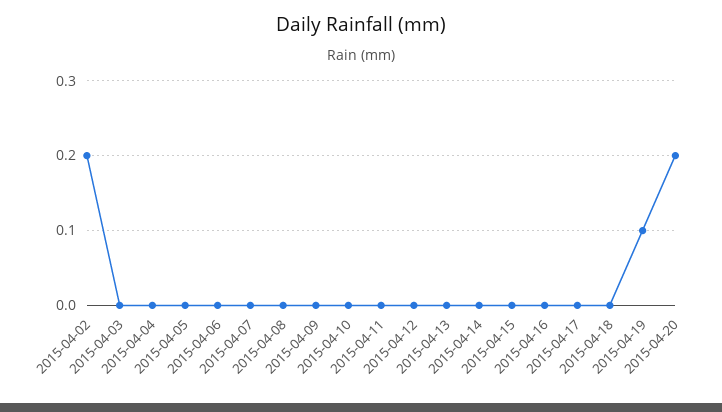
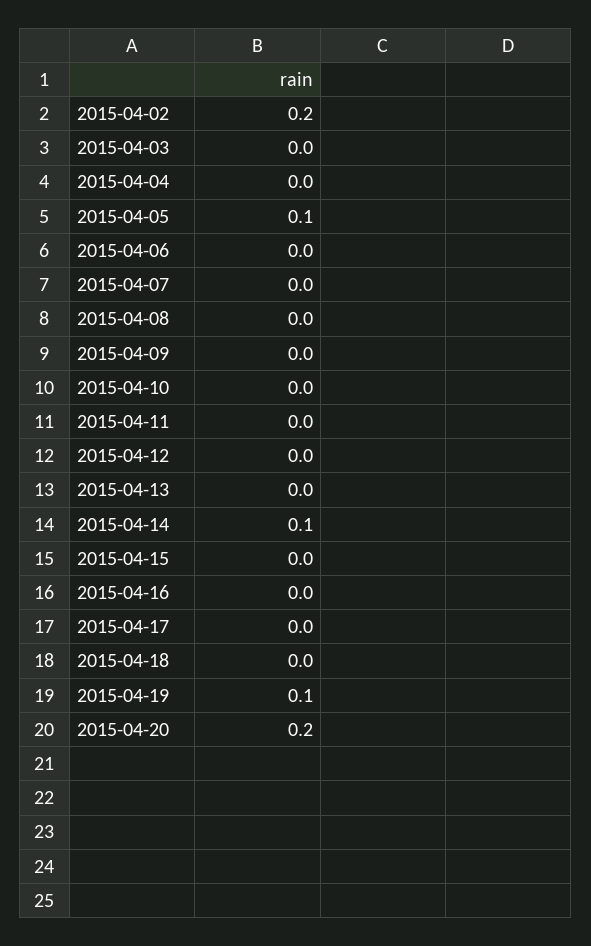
2015-04-05: 0 -> 0.1
2015-04-14: 0 -> 0.1

